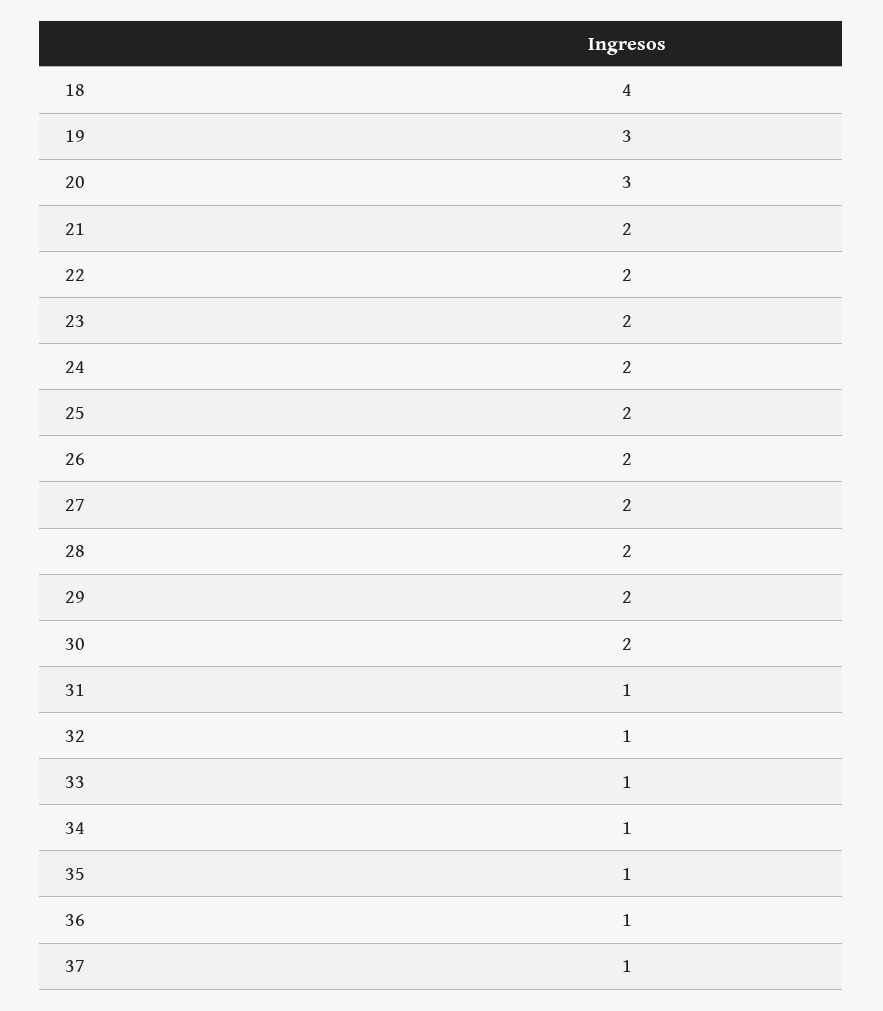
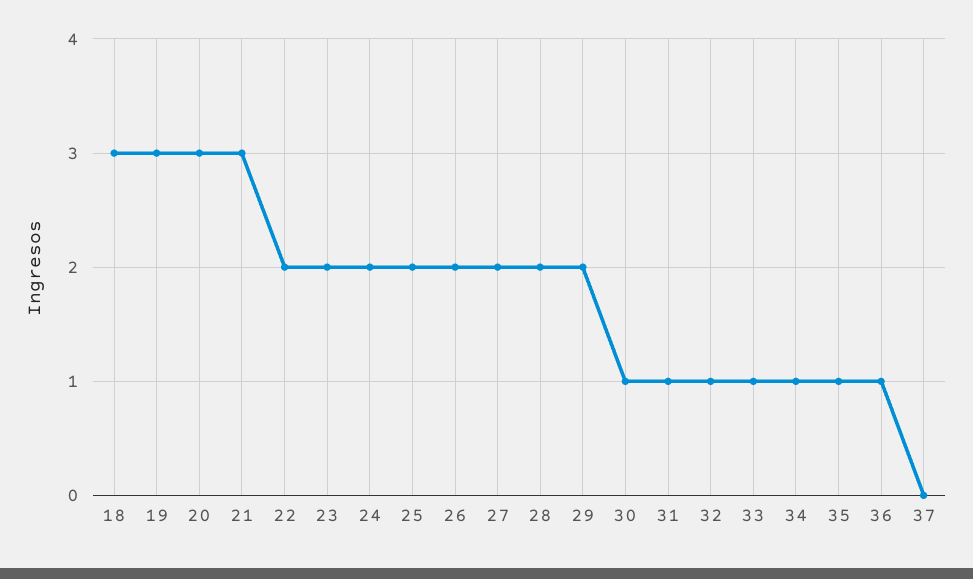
18: 4 -> 3
21: 2 -> 3
30: 2 -> 1
37: 1 -> 0

